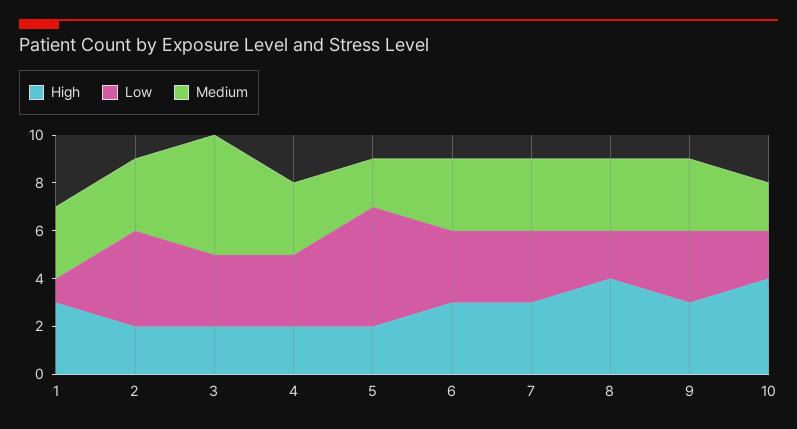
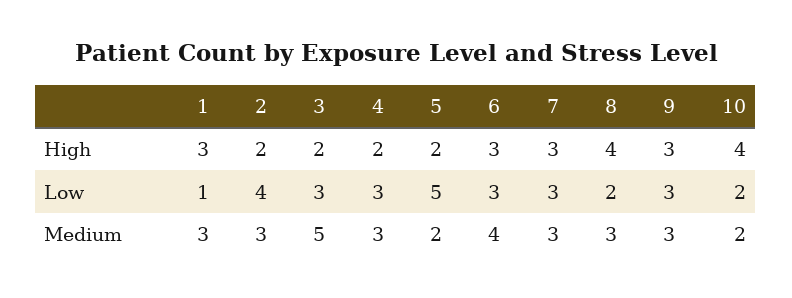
Medium, 6: 3 -> 4

